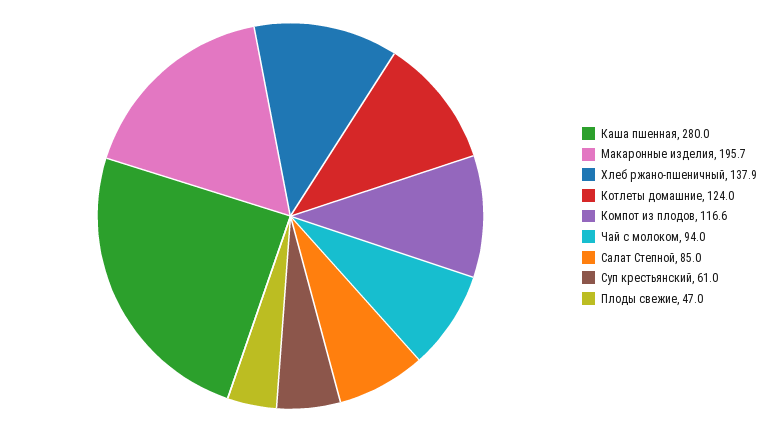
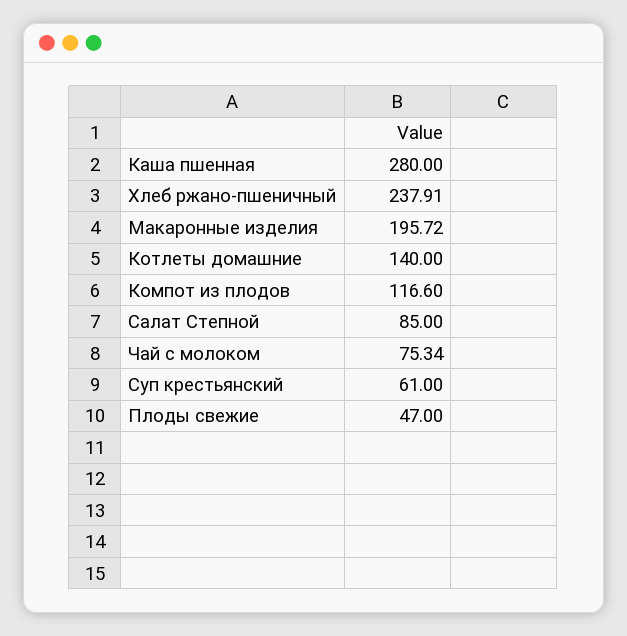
Хлеб ржано-пшеничный: 137.9 -> 237.91
Котлеты домашние: 124 -> 140
Чай с молоком: 94 -> 75.34

